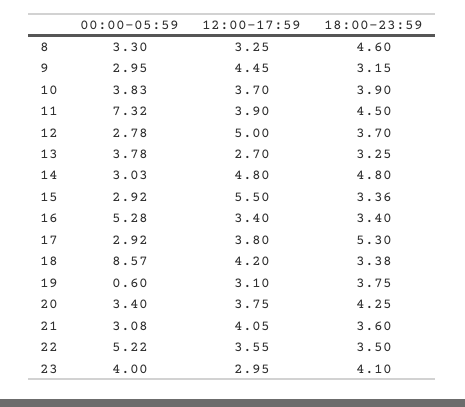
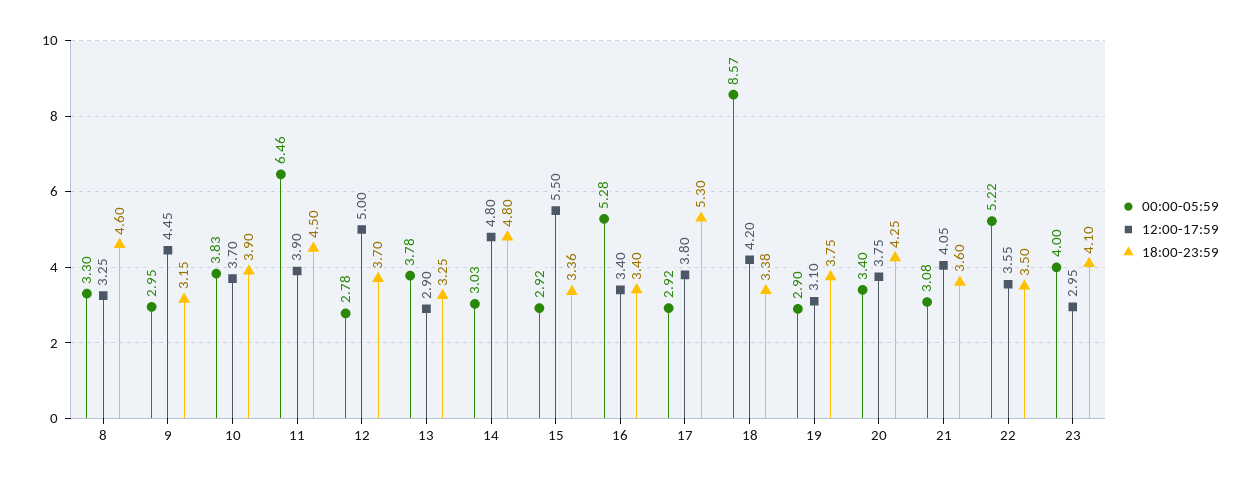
00:00-05:59, 11: 7.32 -> 6.46
12:00-17:59, 13: 2.7 -> 2.9
00:00-05:59, 19: 0.6 -> 2.9

